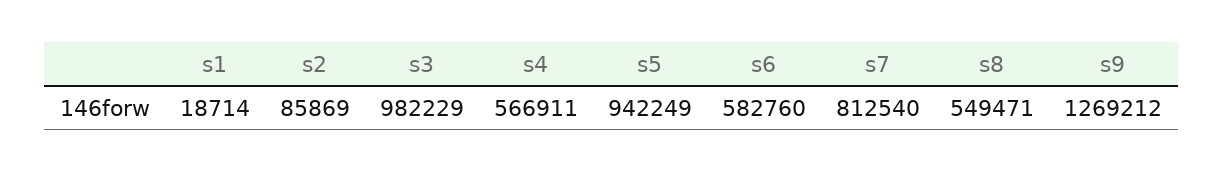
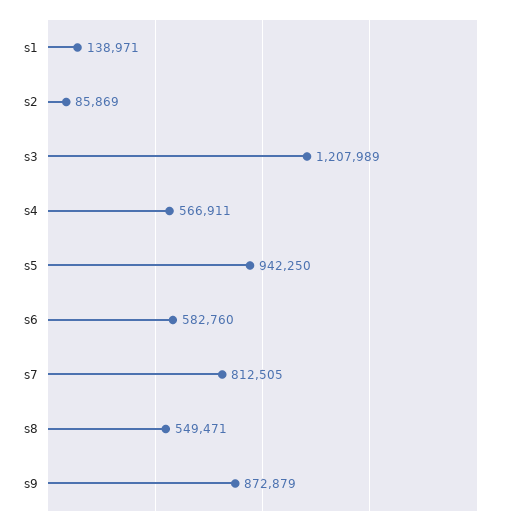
s1: 18714 -> 138971
s3: 982229 -> 1207989
s5: 942249 -> 942250
s7: 812540 -> 812505
s9: 1269212 -> 872879

